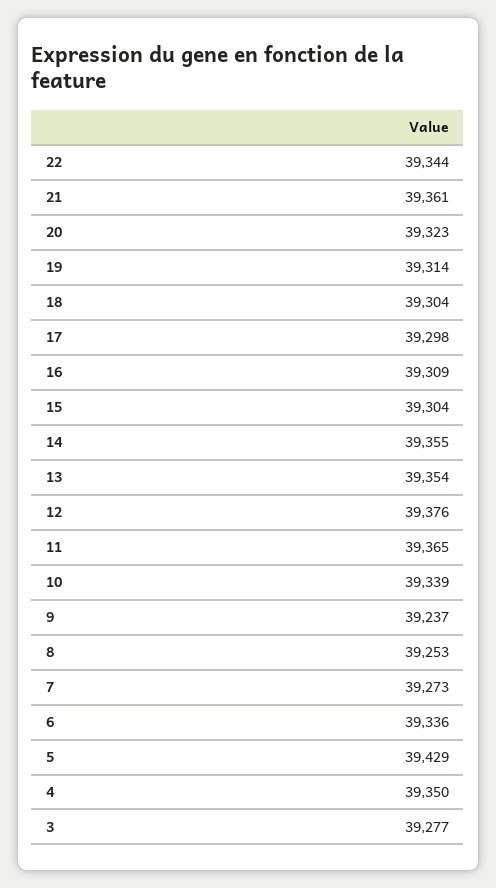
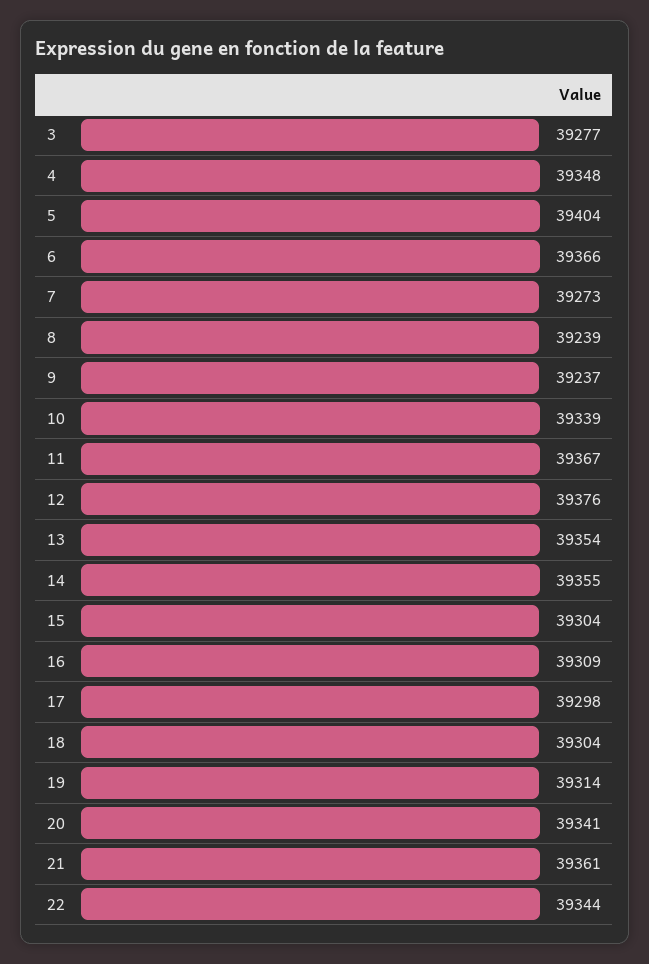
20: 39323 -> 39341
11: 39365 -> 39367
8: 39253 -> 39239
6: 39336 -> 39366
5: 39429 -> 39404
4: 39350 -> 39348

